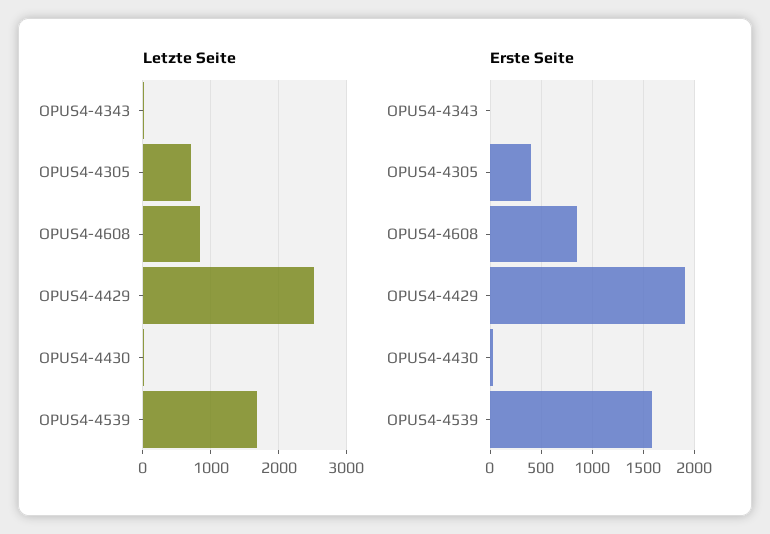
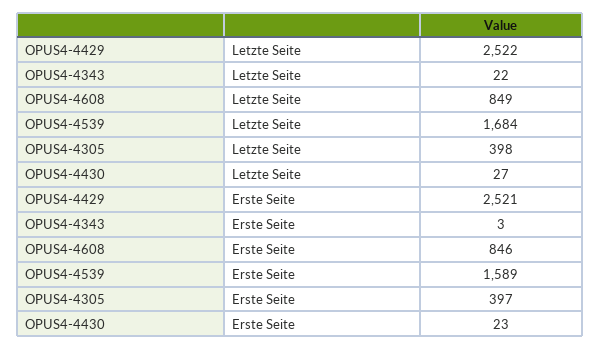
Letzte Seite, OPUS4-4305: 700 -> 398
Erste Seite, OPUS4-4429: 1900 -> 2521

